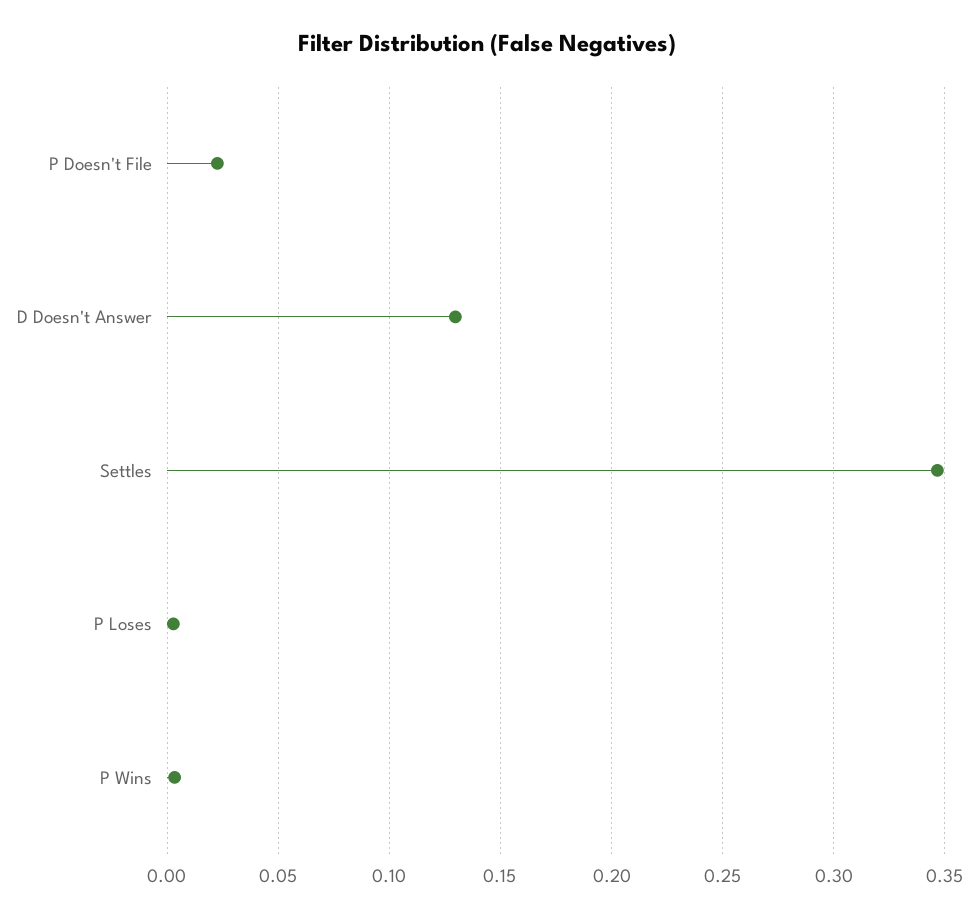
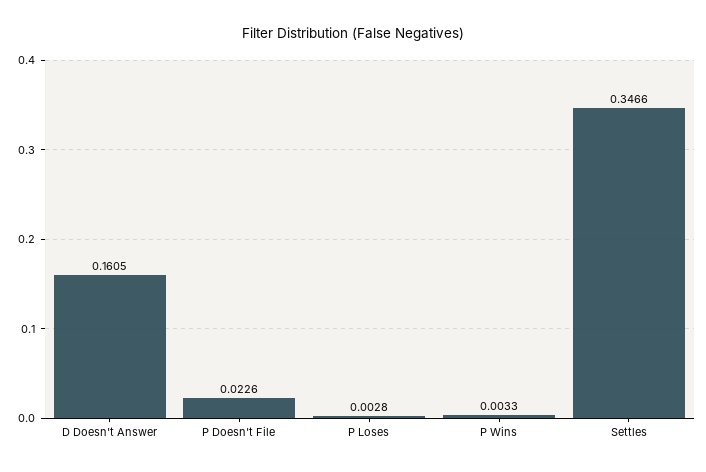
D Doesn't Answer: 0.13 -> 0.1605

